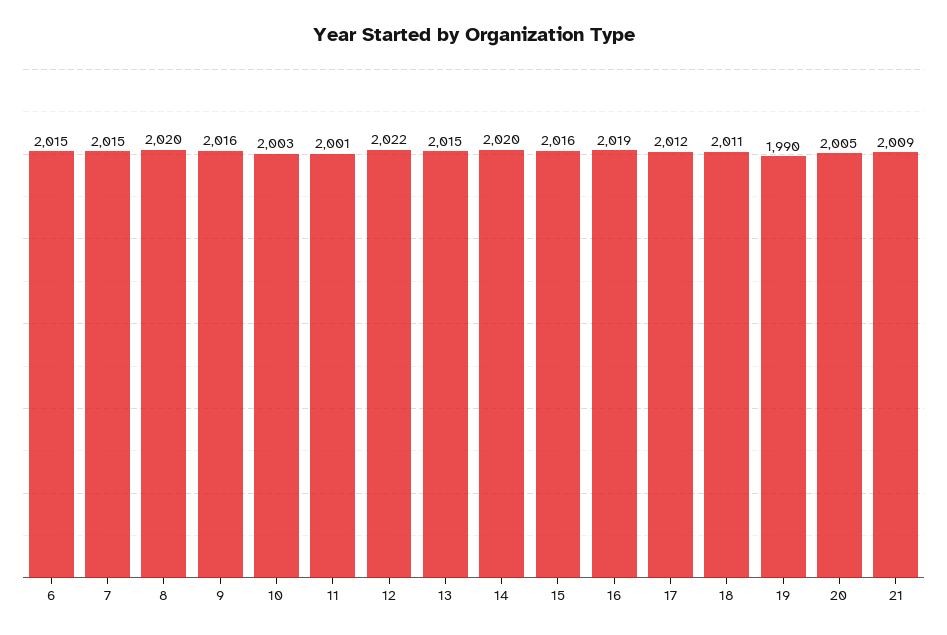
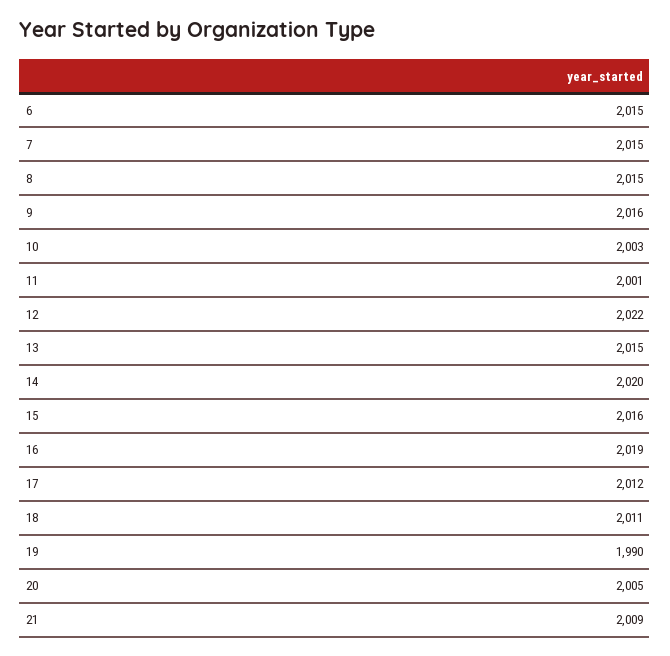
8: 2020 -> 2015

